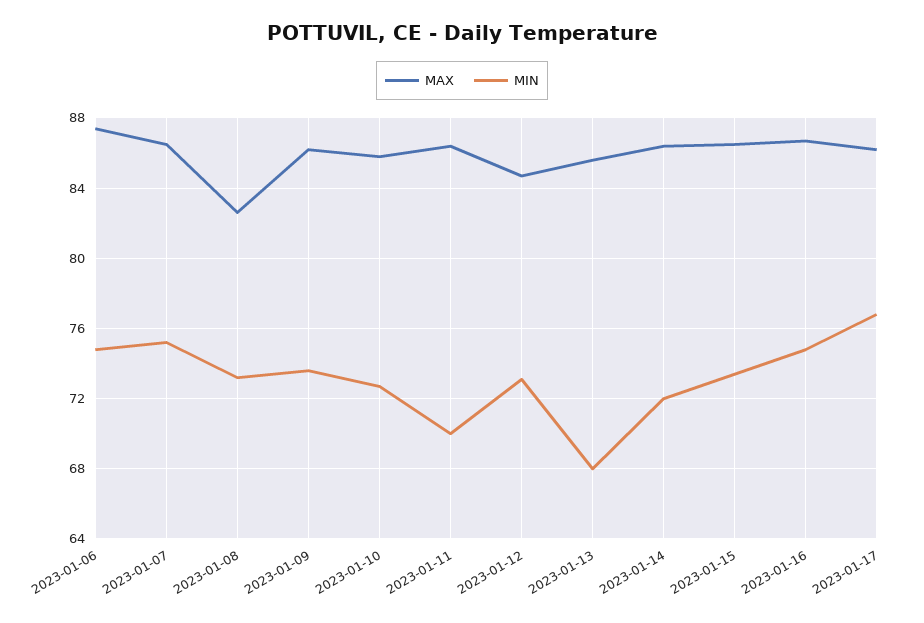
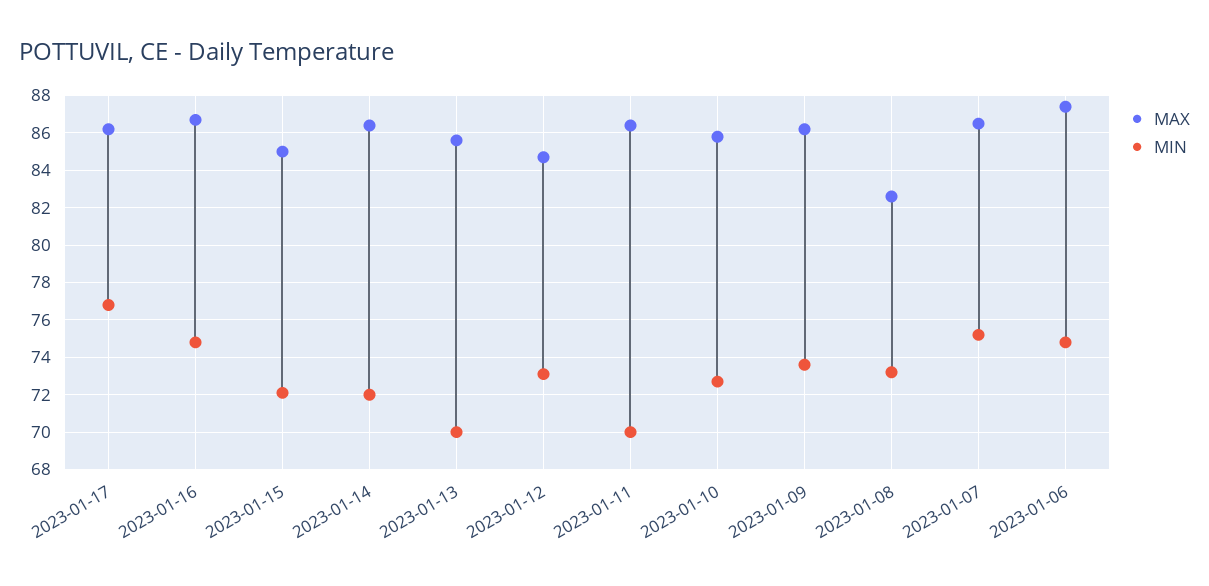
MIN, 2023-01-13: 68 -> 70
MAX, 2023-01-15: 86.5 -> 85
MIN, 2023-01-15: 73.5 -> 72

